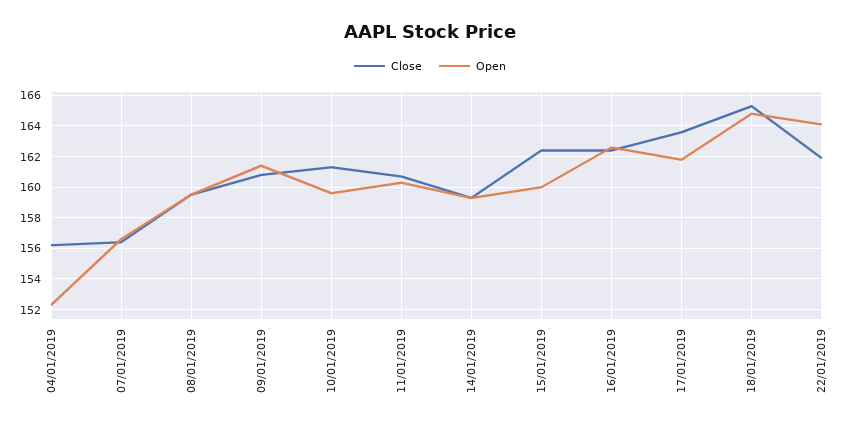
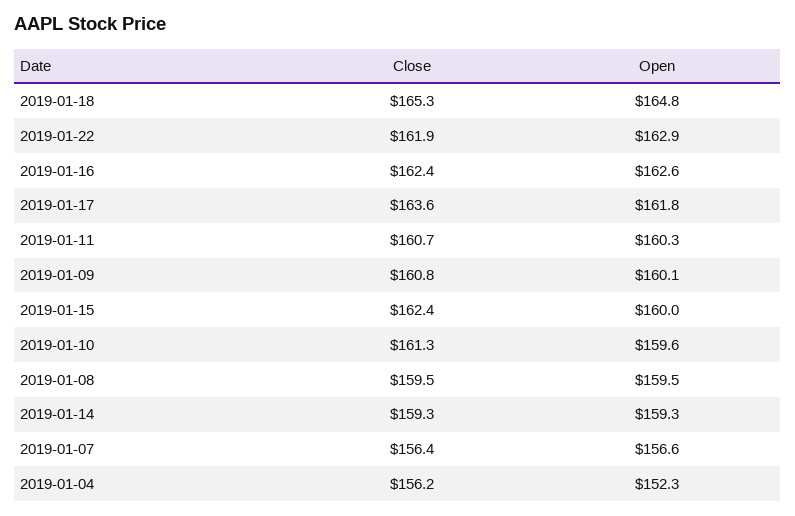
Open, 09/01/2019: 161.5 -> 160.1
Open, 22/01/2019: 164 -> 162.9

